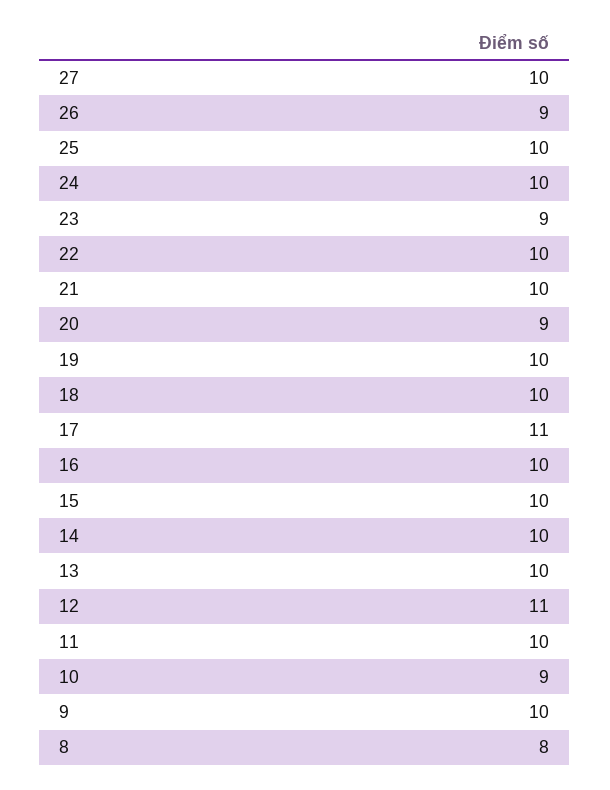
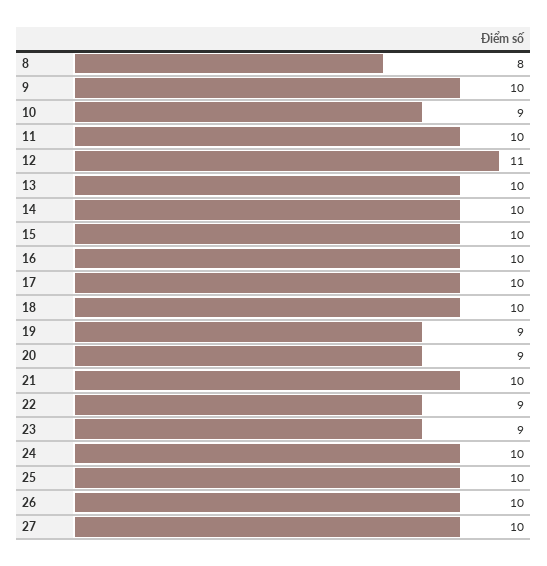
26: 9 -> 10
22: 10 -> 9
19: 10 -> 9
17: 11 -> 10

